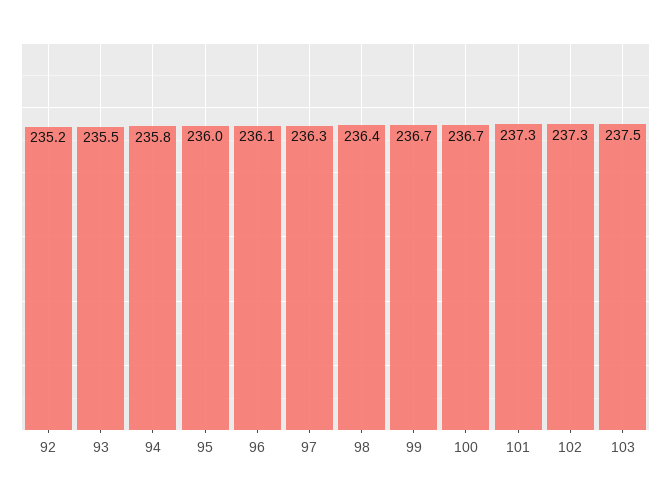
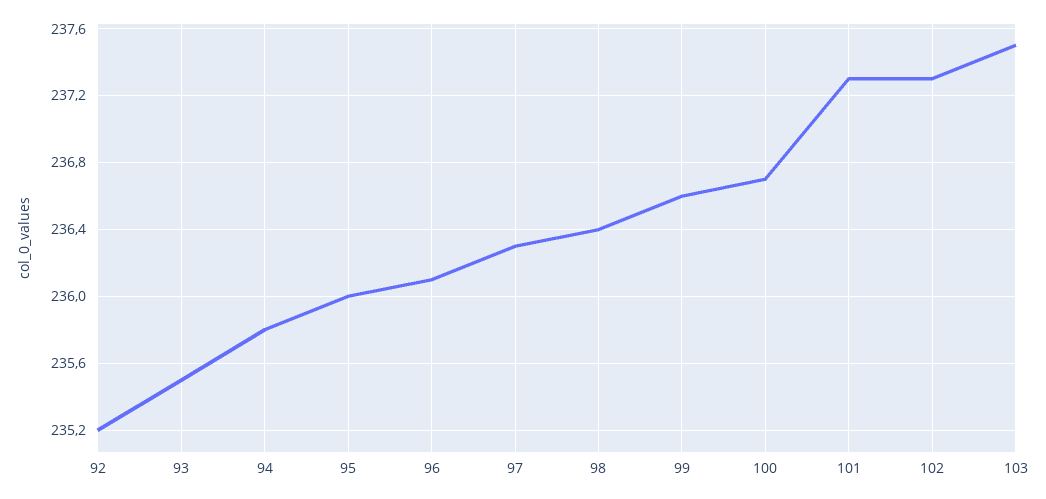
99: 236.7 -> 236.6

